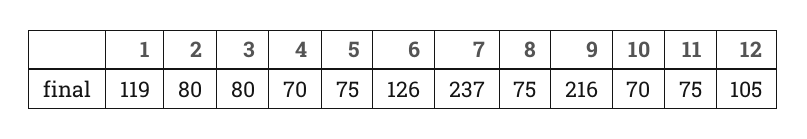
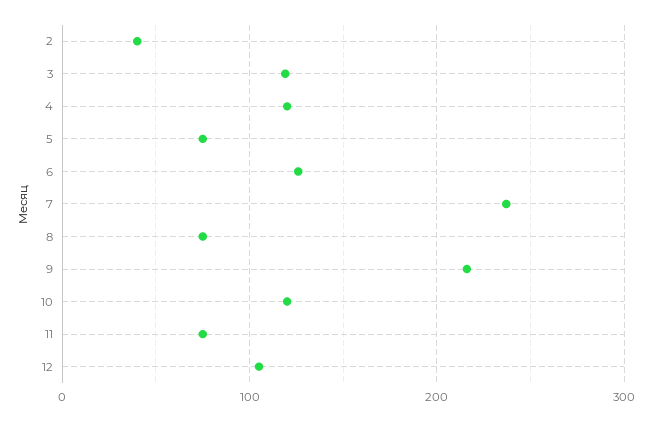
1: 119 -> none
2: 80 -> 40
3: 80 -> 120
4: 70 -> 120
10: 70 -> 120

